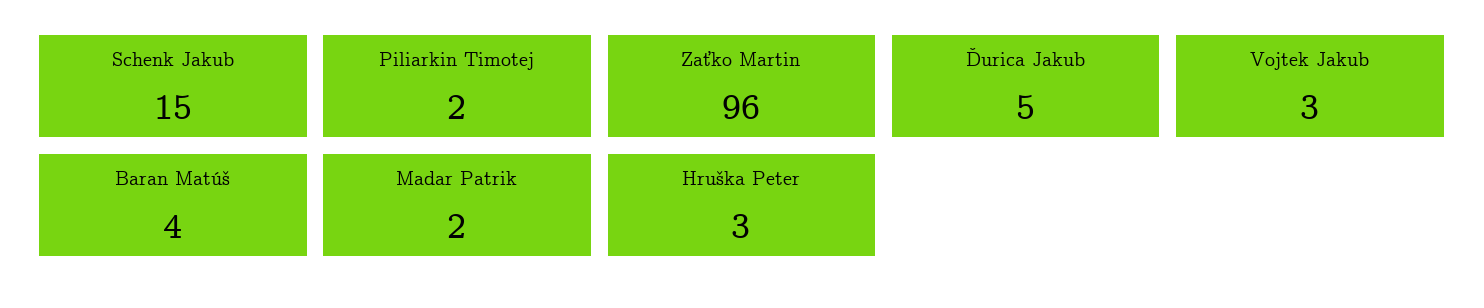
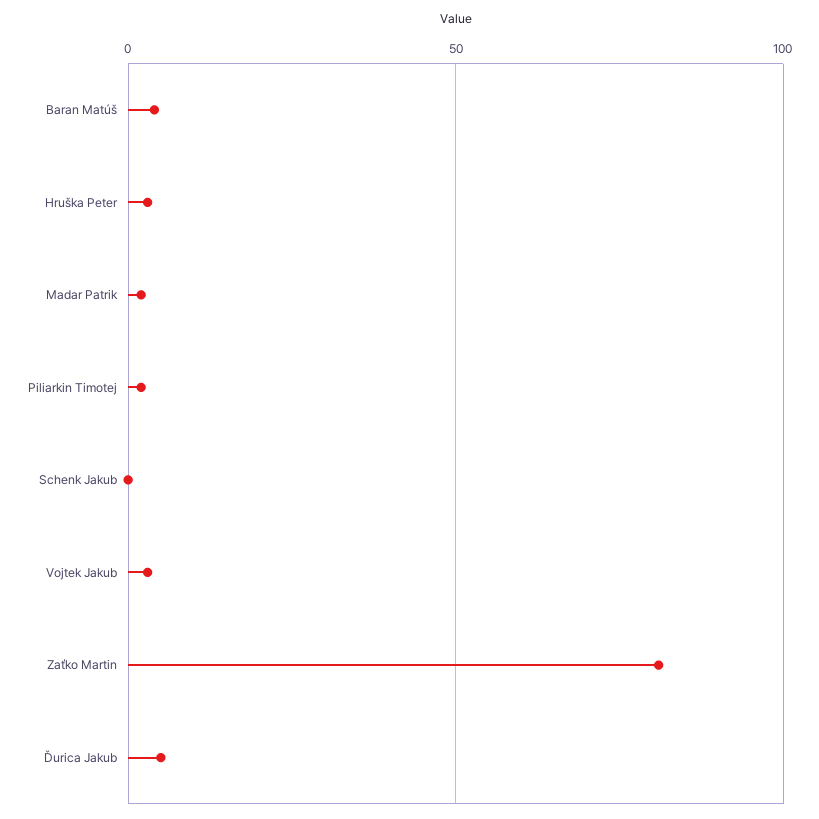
Schenk Jakub: 15 -> 0
Zaťko Martin: 96 -> 80

